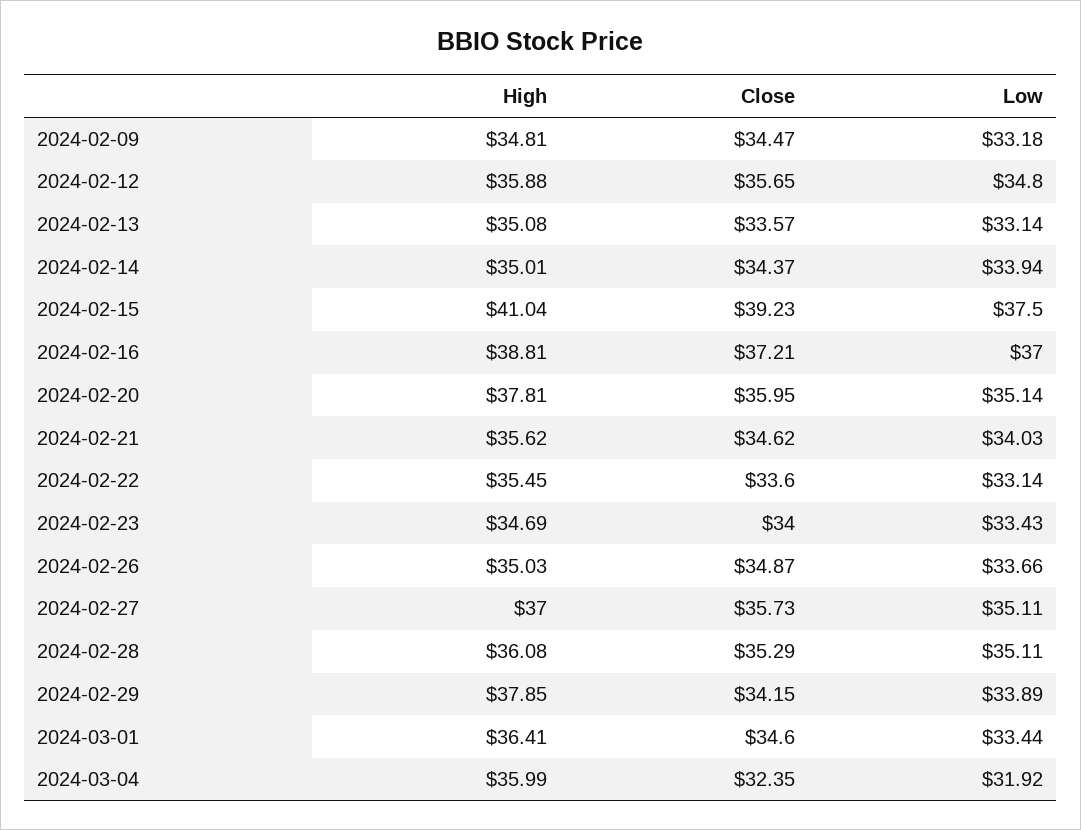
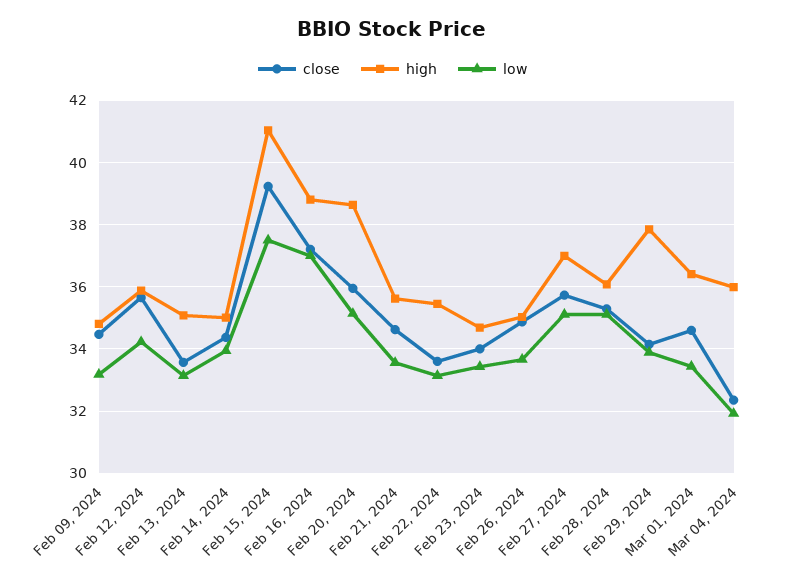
Low, 2024-02-12: 34.8 -> 34.2
High, 2024-02-20: 37.81 -> 38.6
Low, 2024-02-21: 34.03 -> 33.6

